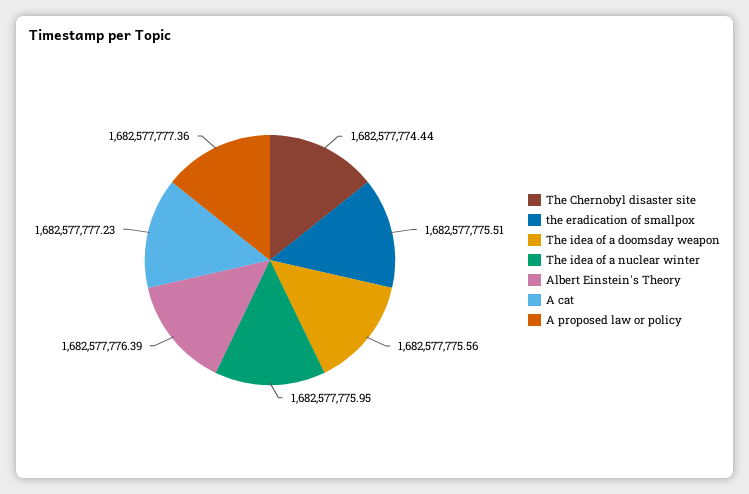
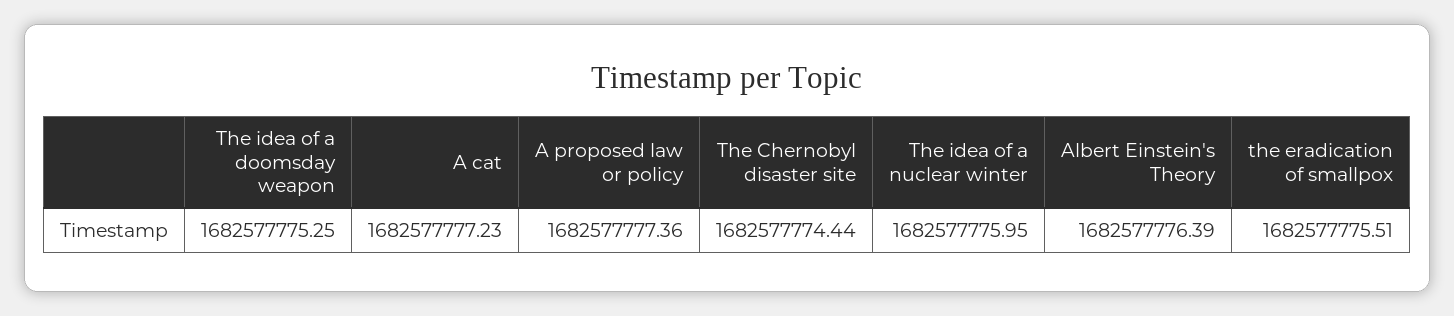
The idea of a doomsday weapon: 1682577775.56 -> 1682577775.25

